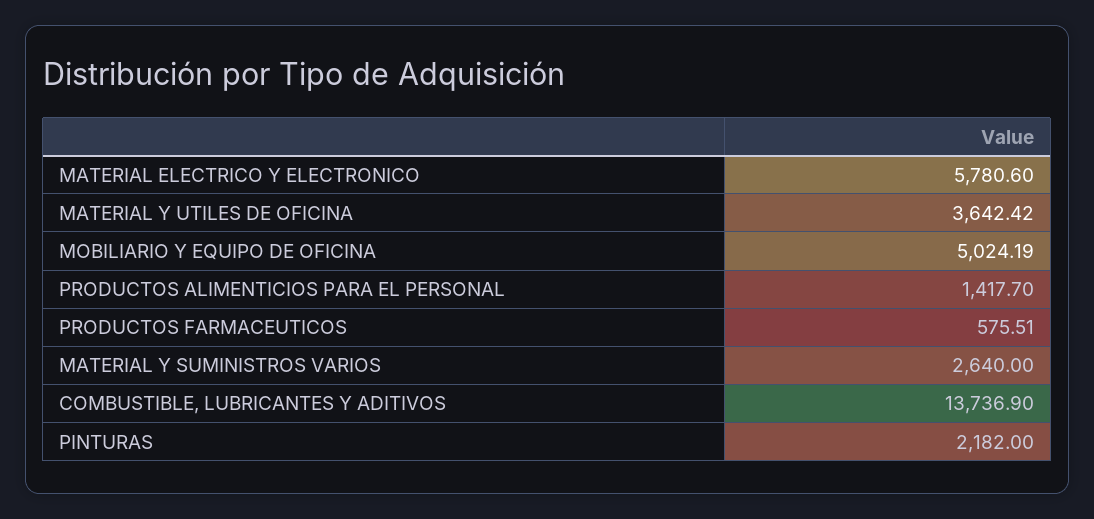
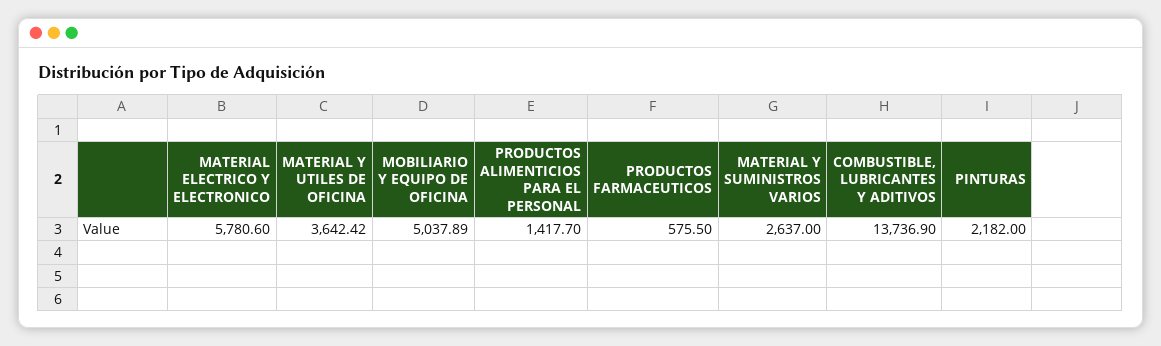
MOBILIARIO Y EQUIPO DE OFICINA: 5024.19 -> 5037.89
PRODUCTOS FARMACEUTICOS: 575.51 -> 575.5
MATERIAL Y SUMINISTROS VARIOS: 2640 -> 2637

